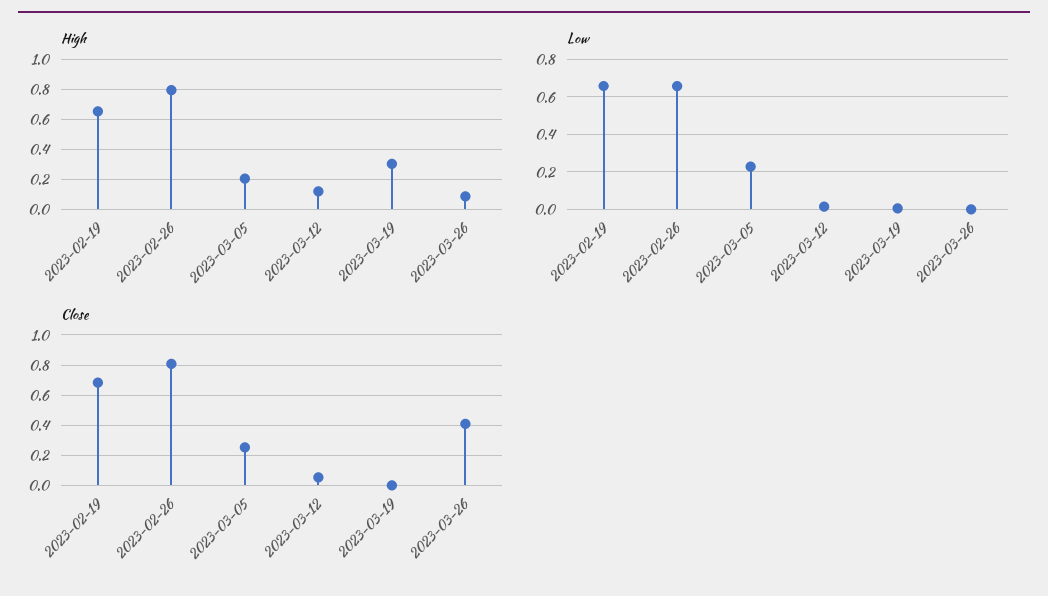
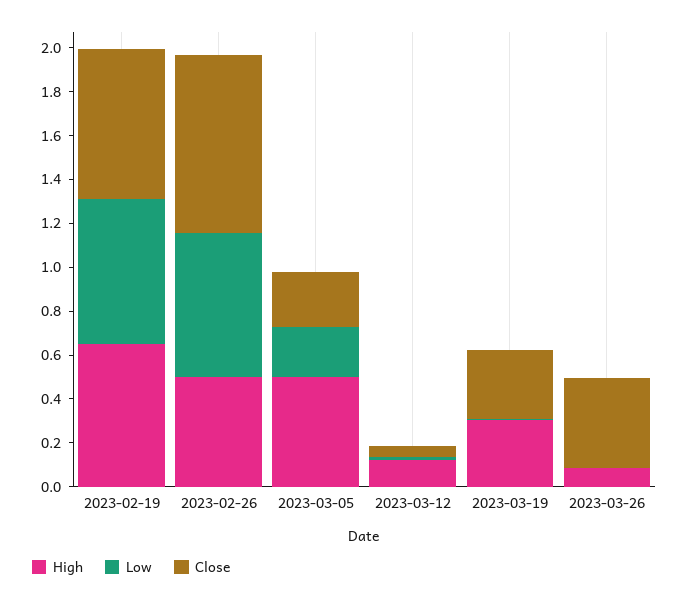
High, 2023-02-26: 0.8 -> 0.5
High, 2023-03-05: 0.2 -> 0.5
Close, 2023-03-19: 0 -> 0.3

